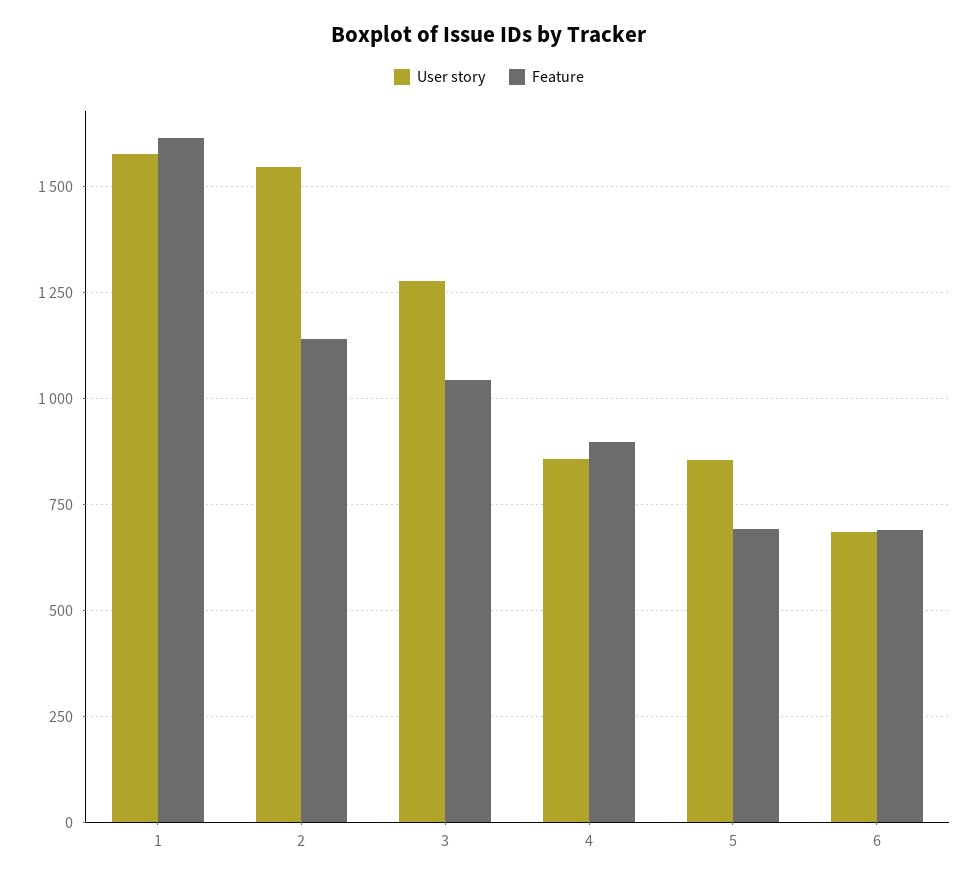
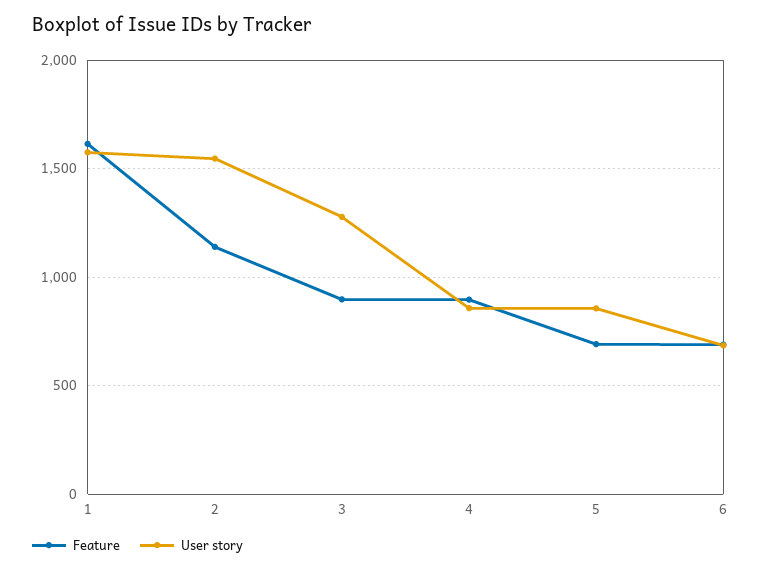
Feature, 3: 1050 -> 900

